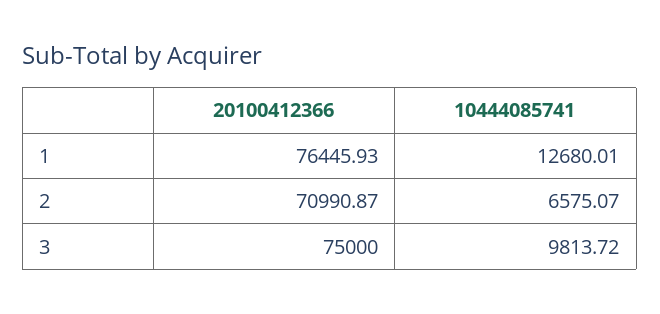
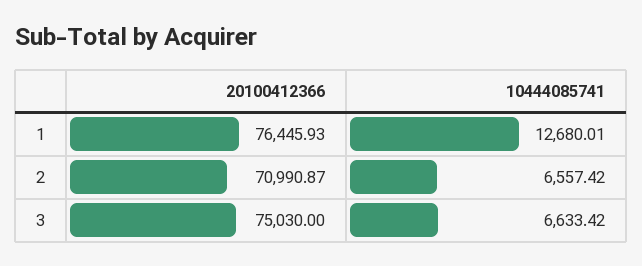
10444085741, 2: 6575.07 -> 6557.42
20100412366, 3: 75000 -> 75030
10444085741, 3: 9813.72 -> 6633.42

